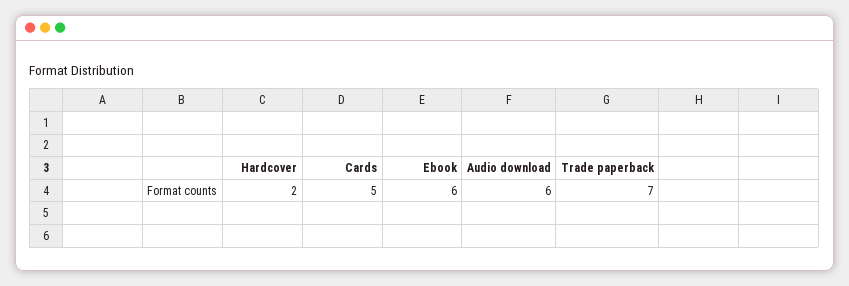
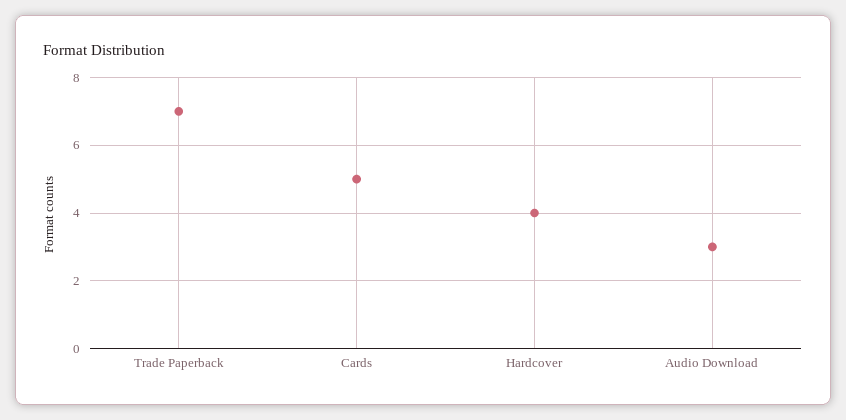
Hardcover: 2 -> 4
Ebook: 6 -> none
Audio download: 6 -> 3

